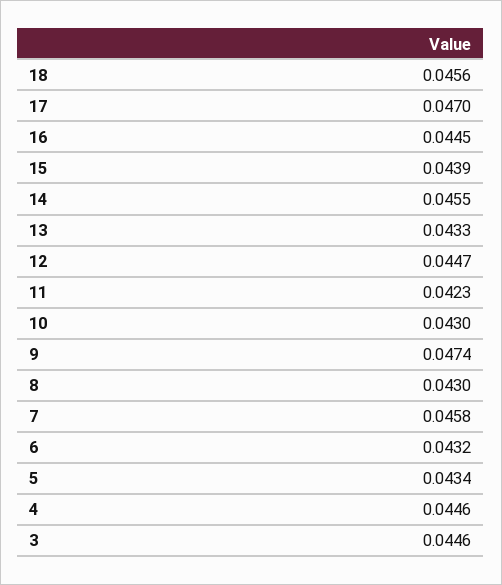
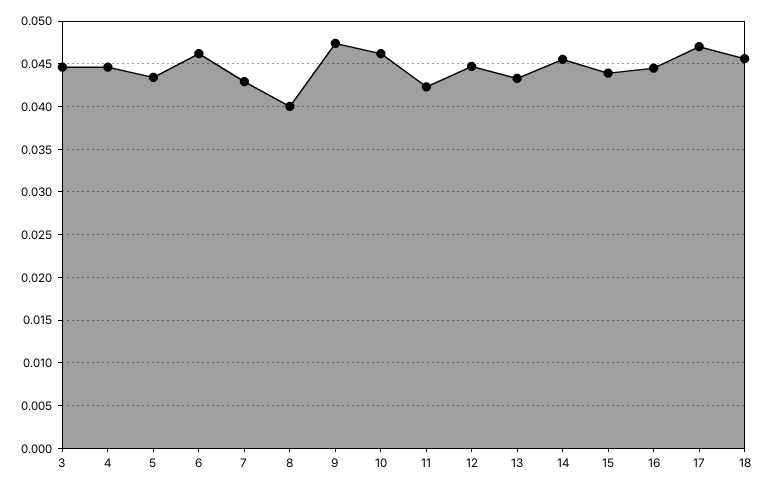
10: 0.043 -> 0.046
8: 0.043 -> 0.04
7: 0.0458 -> 0.043
6: 0.0432 -> 0.046

